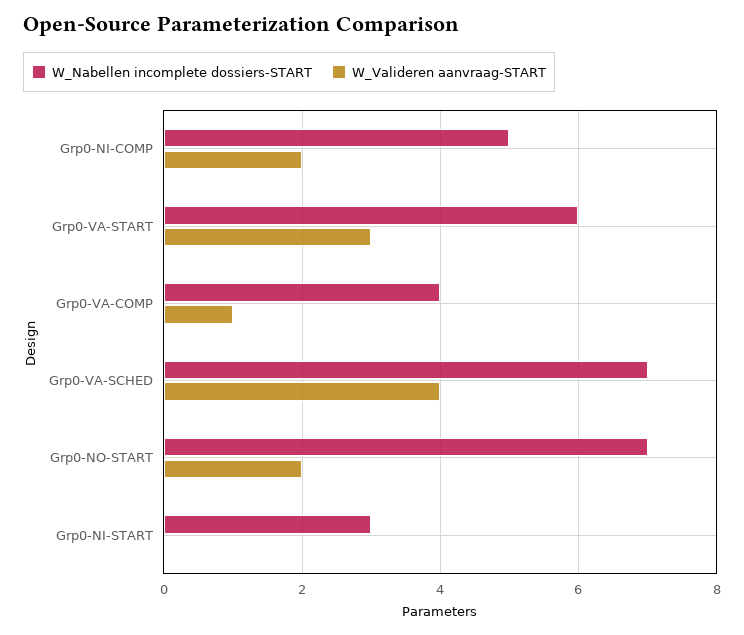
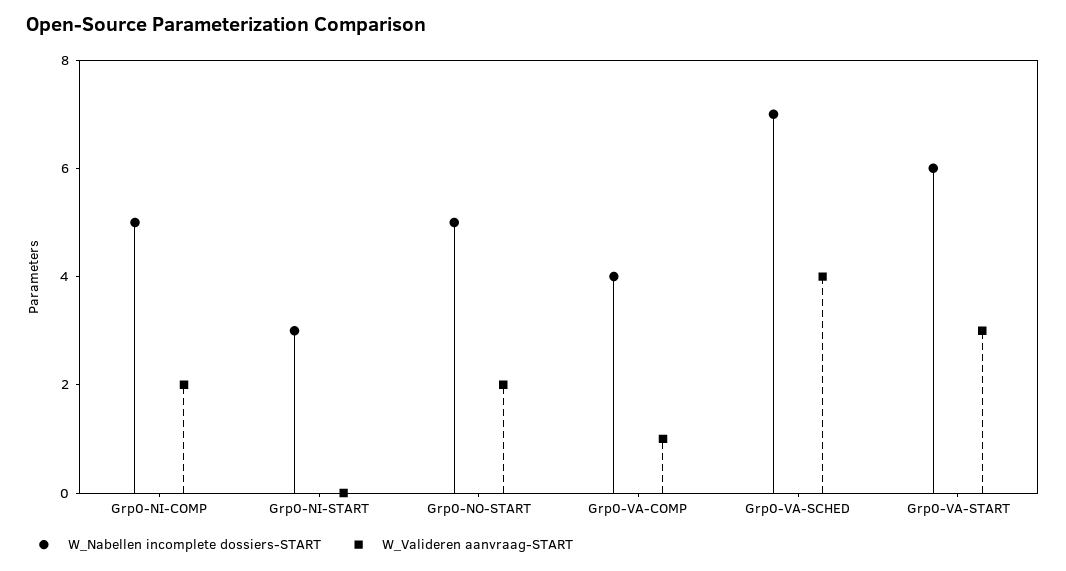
W_Nabellen incomplete dossiers-START, Grp0-NO-START: 7 -> 5

